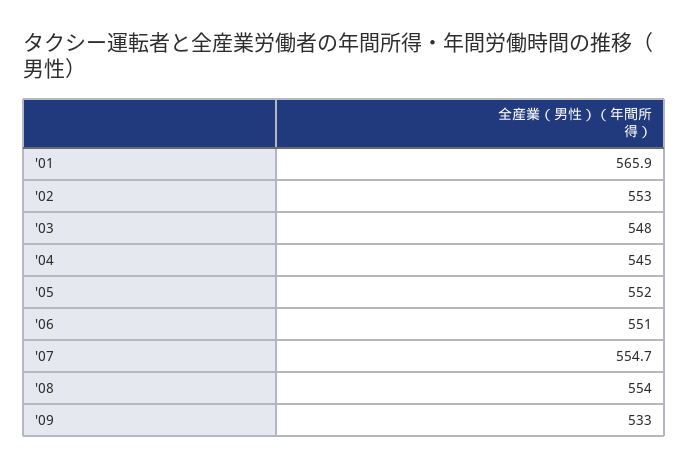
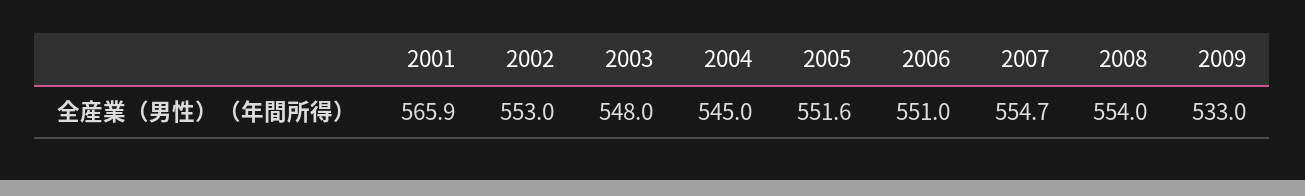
'05: 552 -> 551.6

